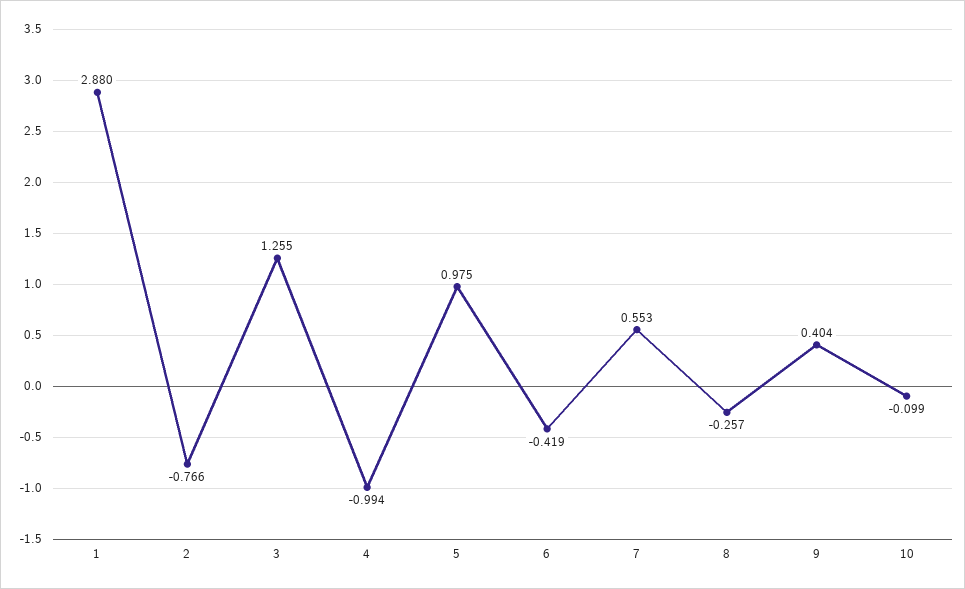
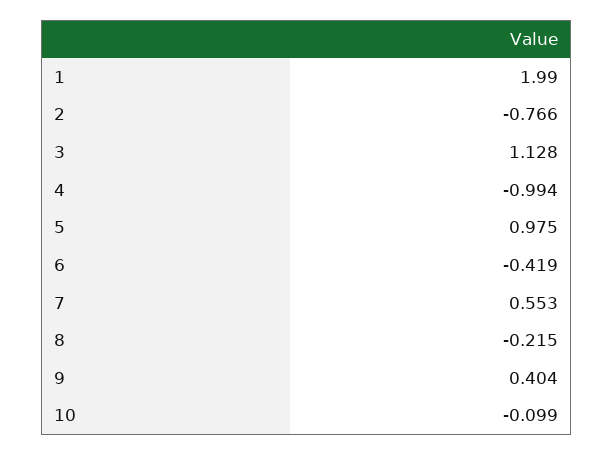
1: 2.88 -> 1.99
3: 1.255 -> 1.128
8: -0.257 -> -0.215

